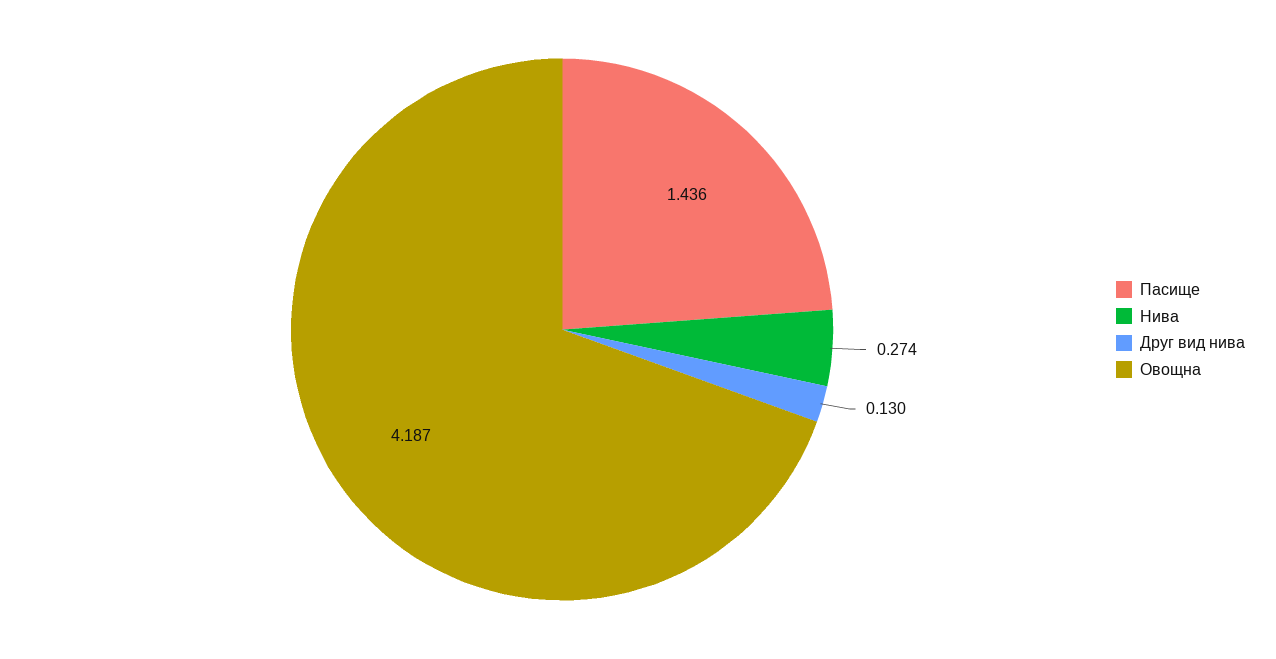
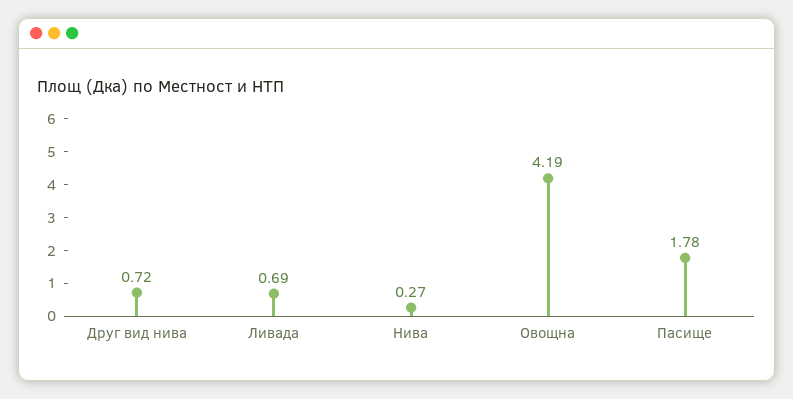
Пасище: 1.436 -> 1.78
Друг вид нива: 0.13 -> 0.72
Ливада: none -> 0.69

